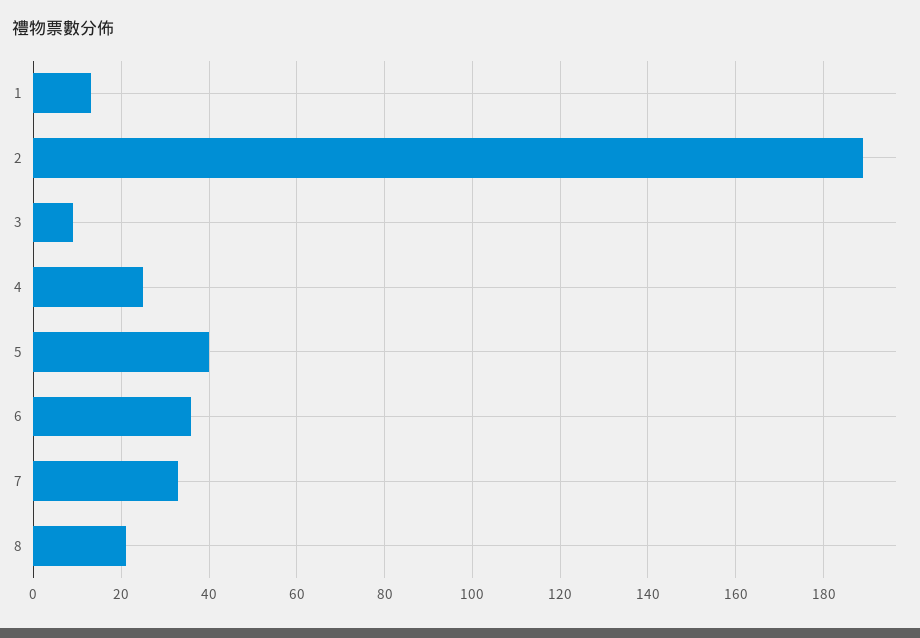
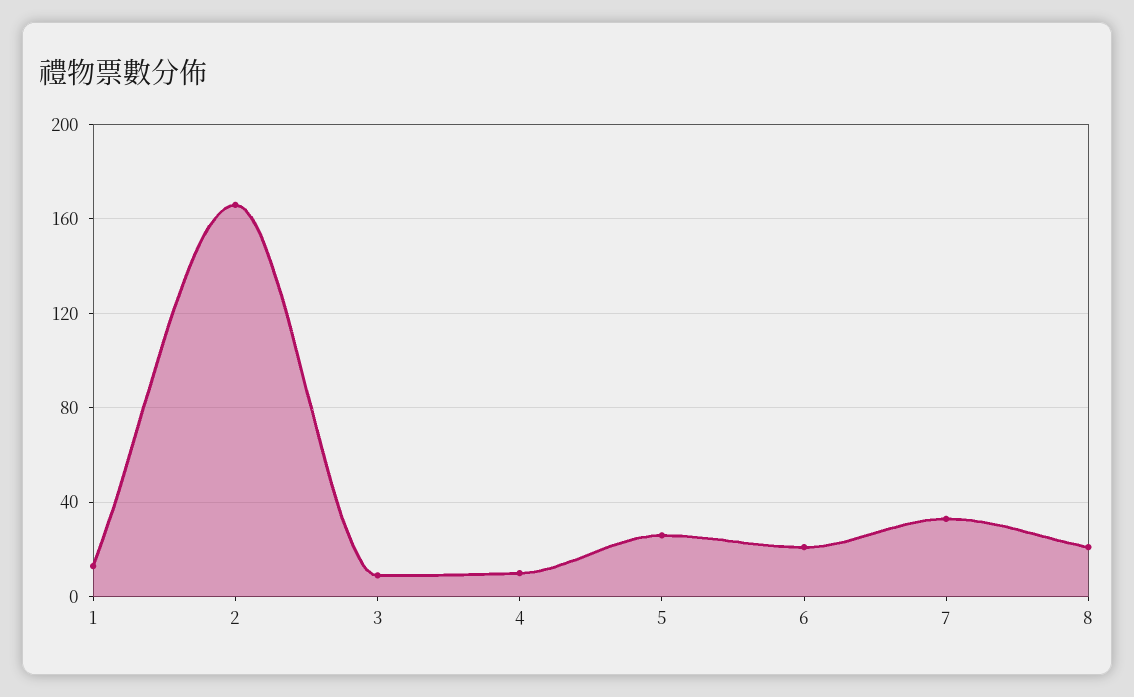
2: 190 -> 165
4: 25 -> 10
5: 40 -> 25
6: 35 -> 20

